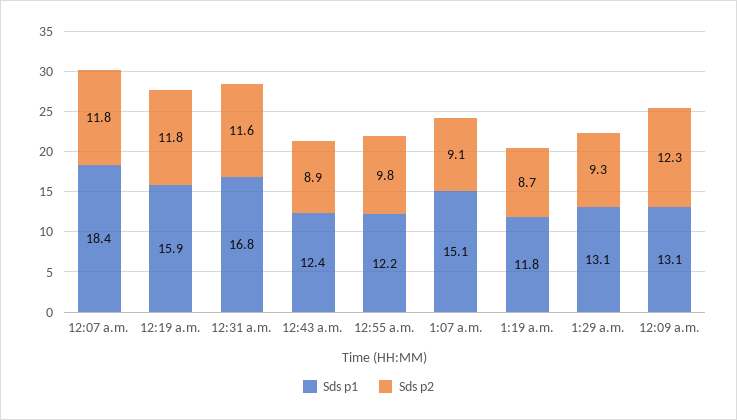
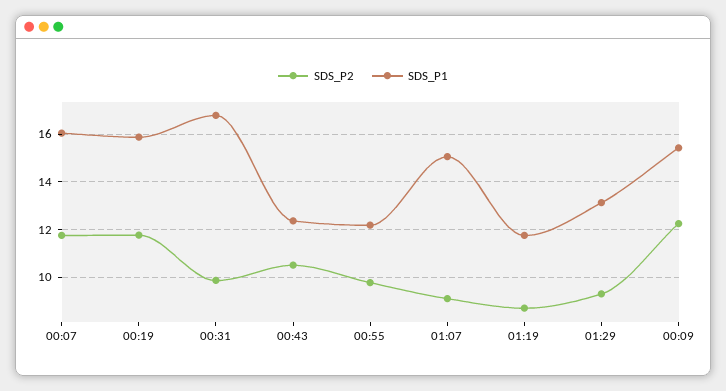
Sds p1, 12:07 a.m.: 18.4 -> 16
Sds p2, 12:31 a.m.: 11.6 -> 10
Sds p2, 12:43 a.m.: 8.9 -> 10.5
Sds p1, 12:09 a.m.: 13.1 -> 15.5

